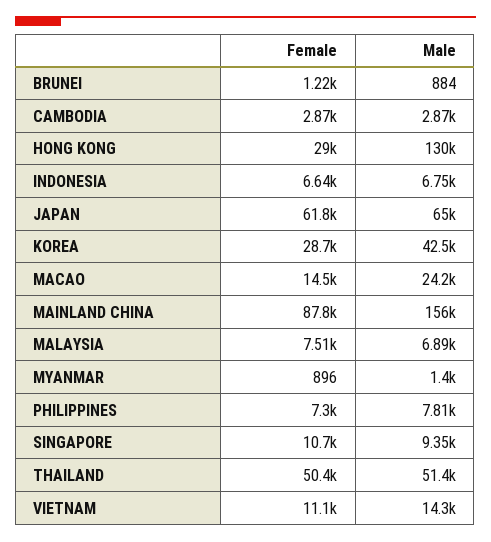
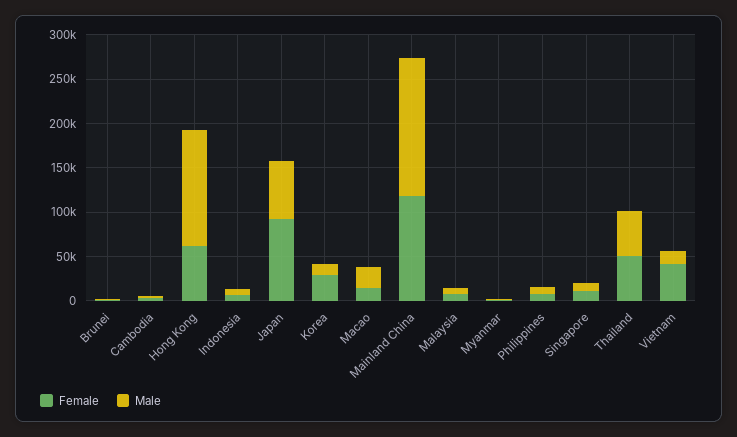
Female, HONG KONG: 29000 -> 60000
Female, JAPAN: 61800 -> 90000
Male, KOREA: 42500 -> 10000
Female, MAINLAND CHINA: 87800 -> 120000
Female, VIETNAM: 11100 -> 40000

